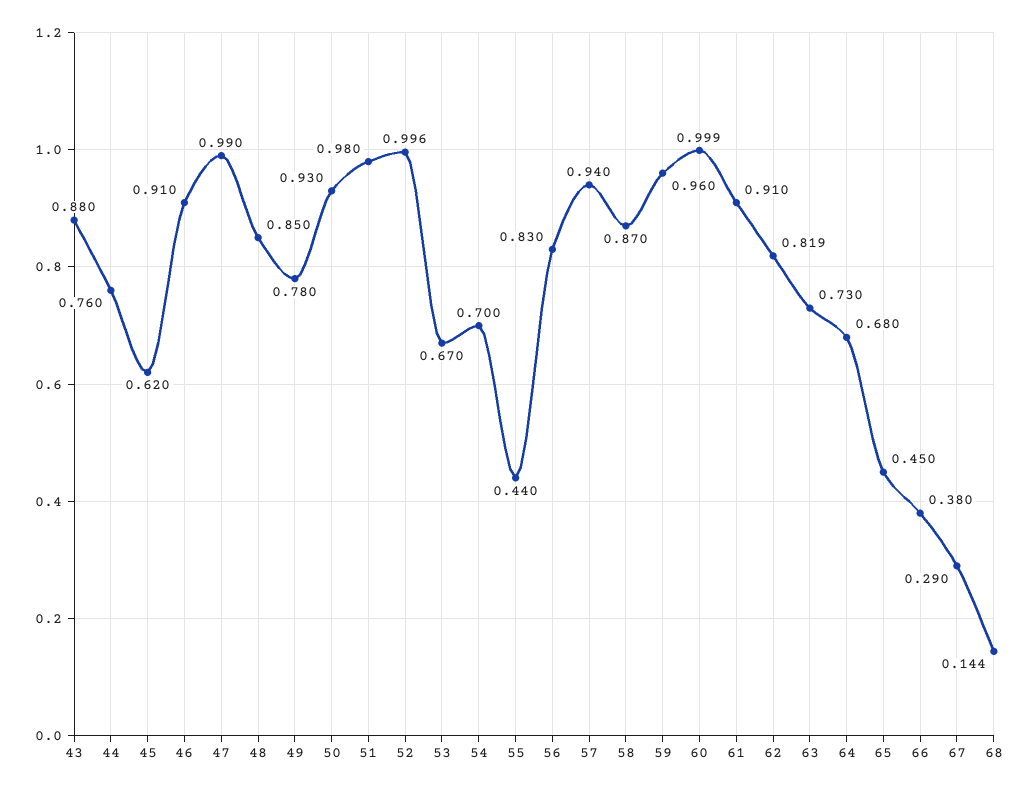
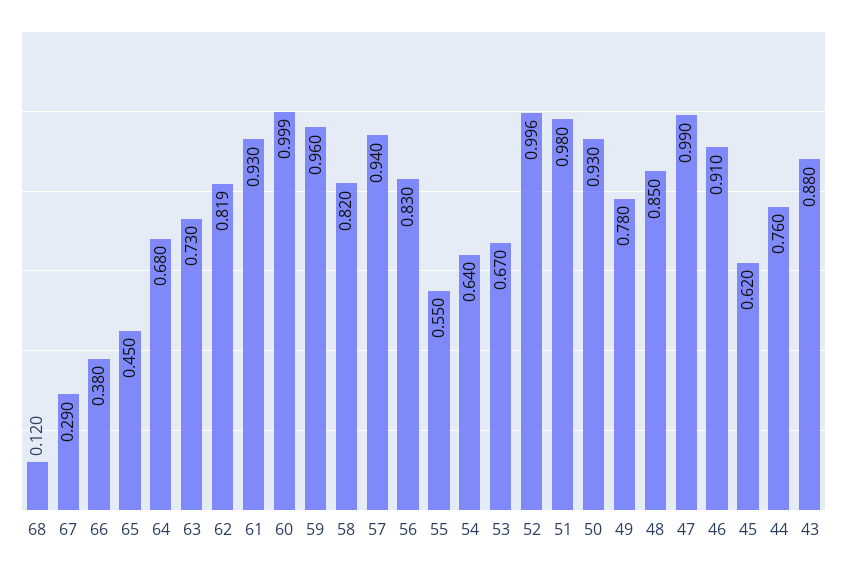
54: 0.7 -> 0.64
55: 0.44 -> 0.55
58: 0.87 -> 0.82
61: 0.91 -> 0.93
68: 0.144 -> 0.12

